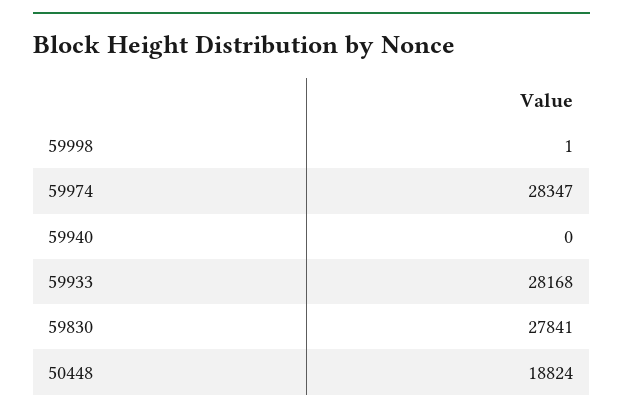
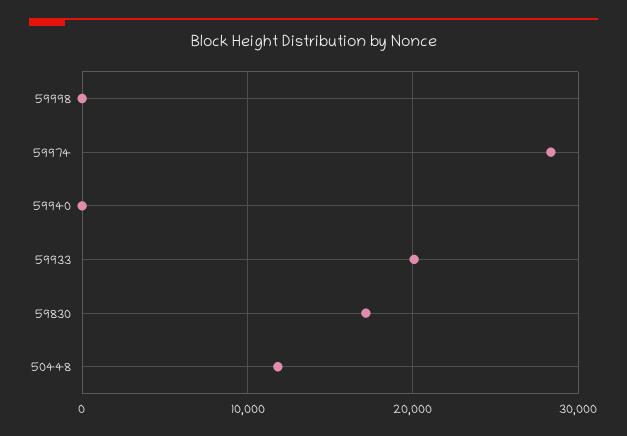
59933: 28168 -> 20000
59830: 27841 -> 17000
50448: 18824 -> 12000

